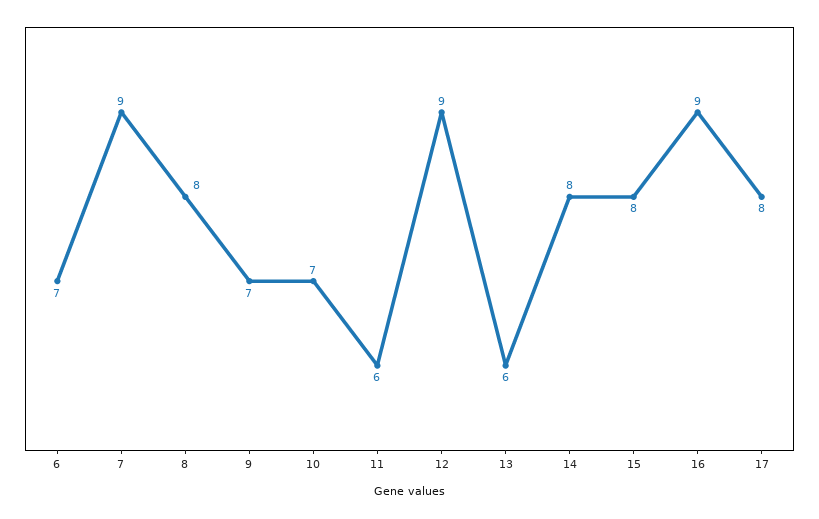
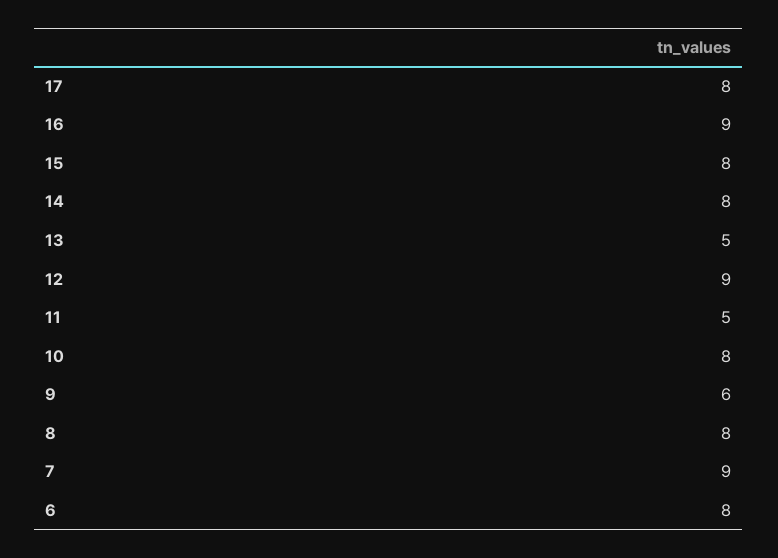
6: 7 -> 8
9: 7 -> 6
10: 7 -> 8
11: 6 -> 5
13: 6 -> 5

